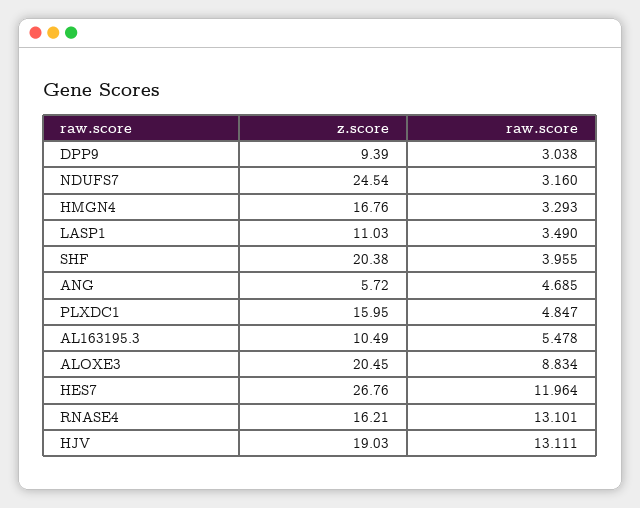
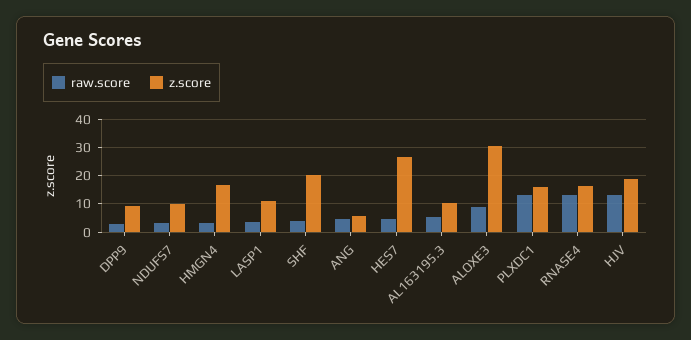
z.score, NDUFS7: 24.54 -> 10
raw.score, PLXDC1: 4.847 -> 12.5
z.score, ALOXE3: 20.45 -> 30
raw.score, HES7: 11.964 -> 5

